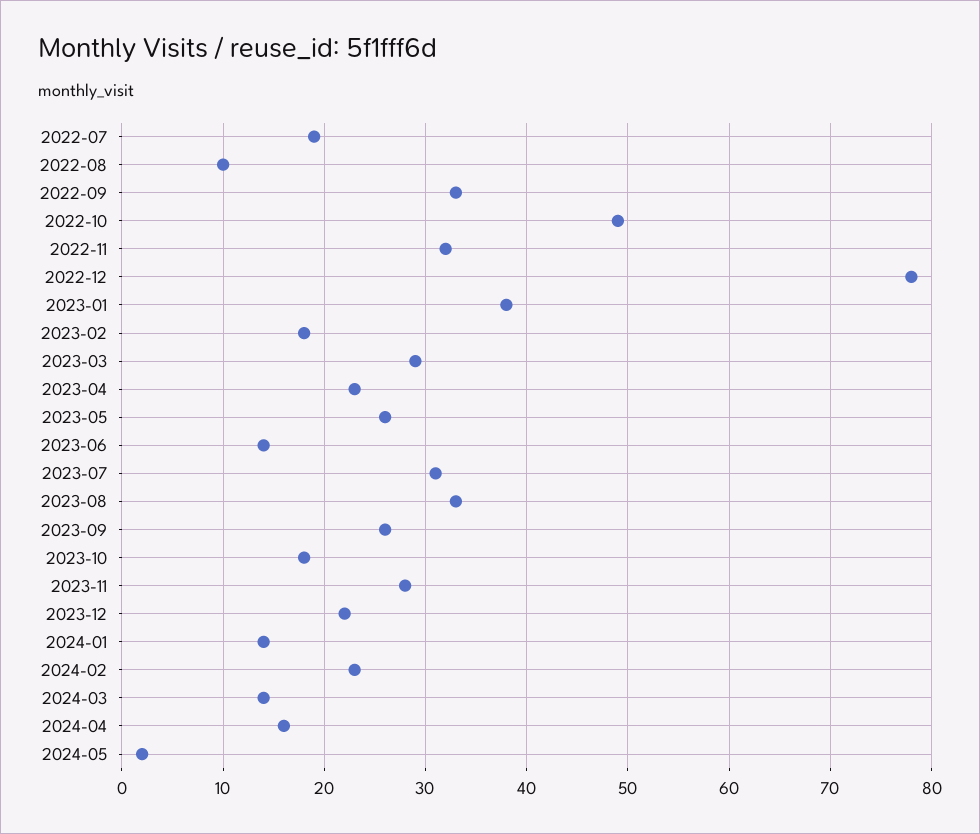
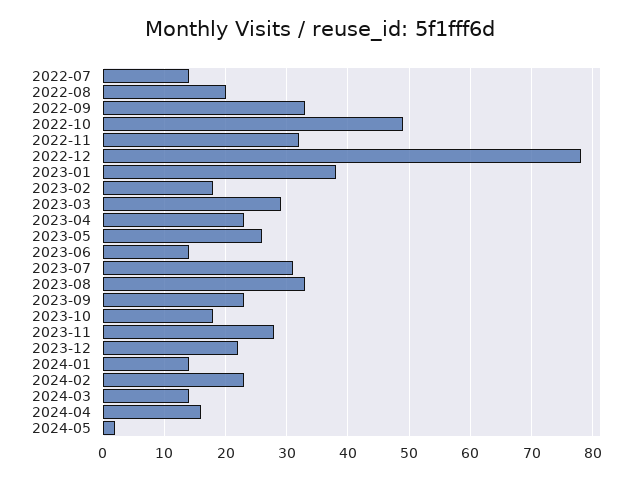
2022-07: 19 -> 14
2022-08: 10 -> 20
2023-09: 26 -> 23

